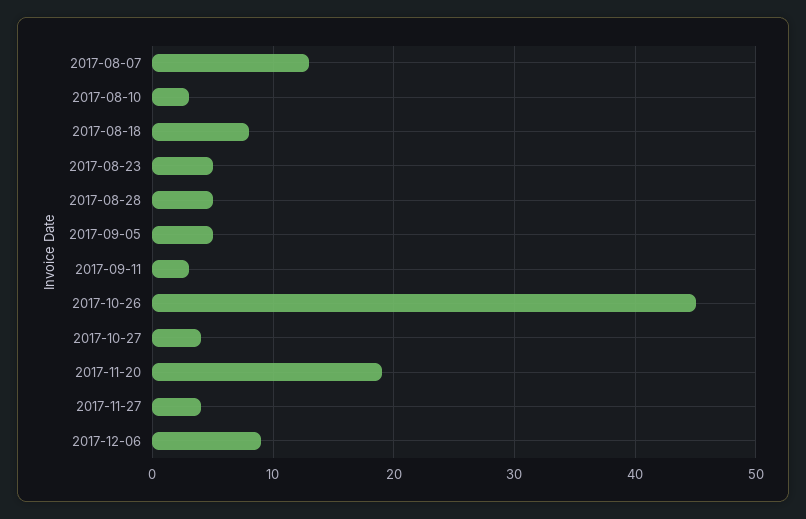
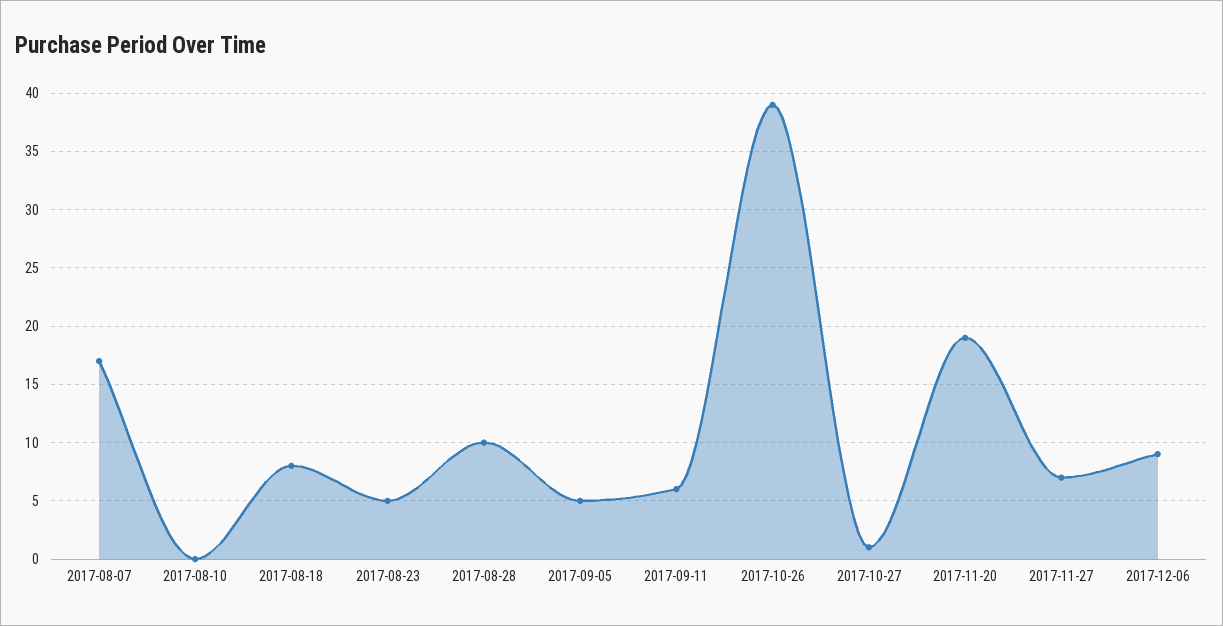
2017-08-07: 13 -> 17
2017-08-10: 3 -> 0
2017-08-28: 5 -> 10
2017-09-11: 3 -> 6
2017-10-26: 45 -> 39
2017-10-27: 4 -> 1
2017-11-27: 4 -> 7

